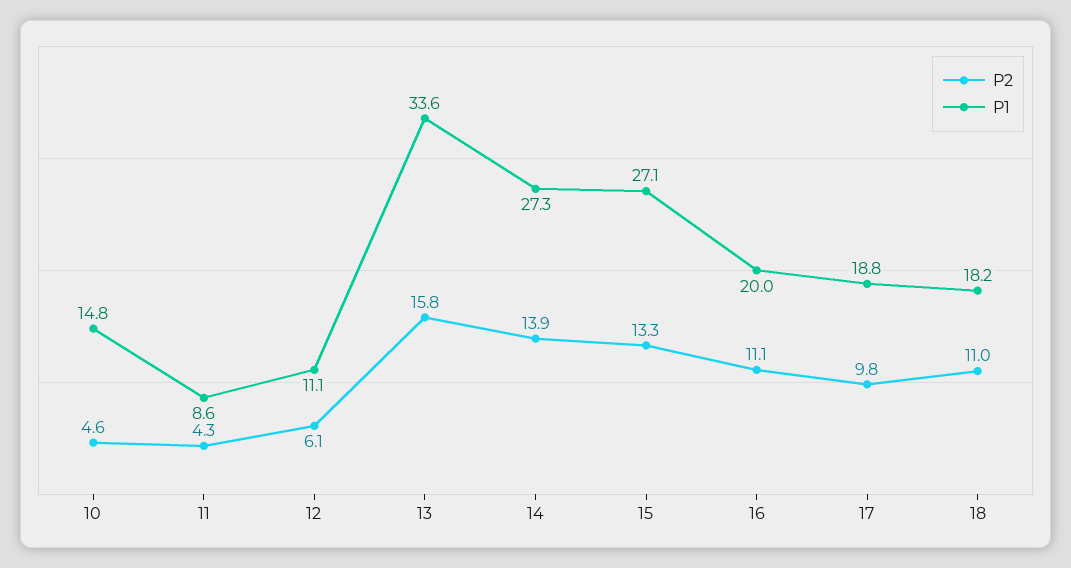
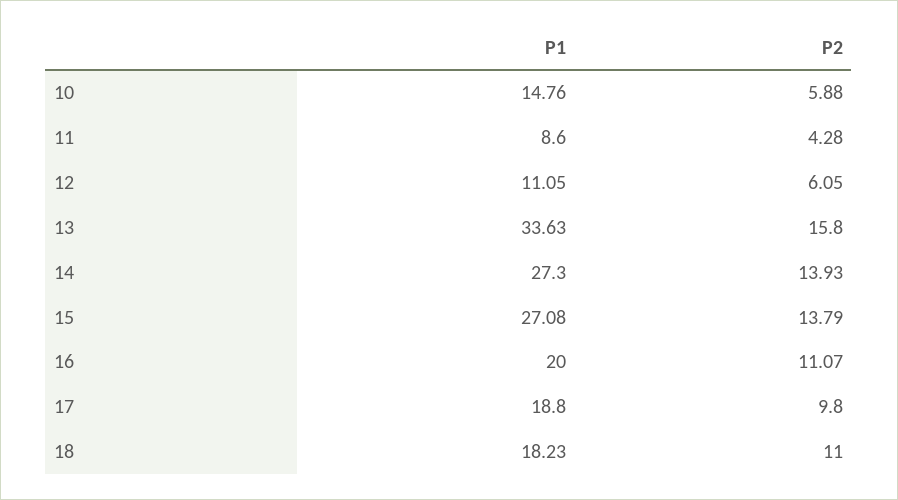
P2, 10: 4.6 -> 5.88
P2, 15: 13.3 -> 13.79

